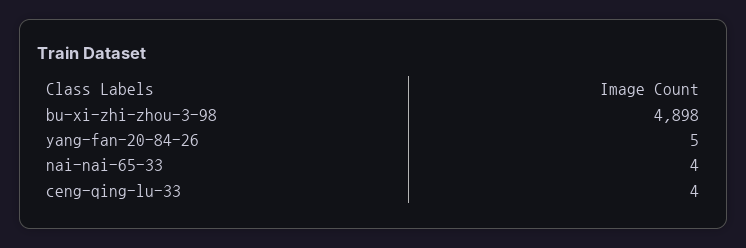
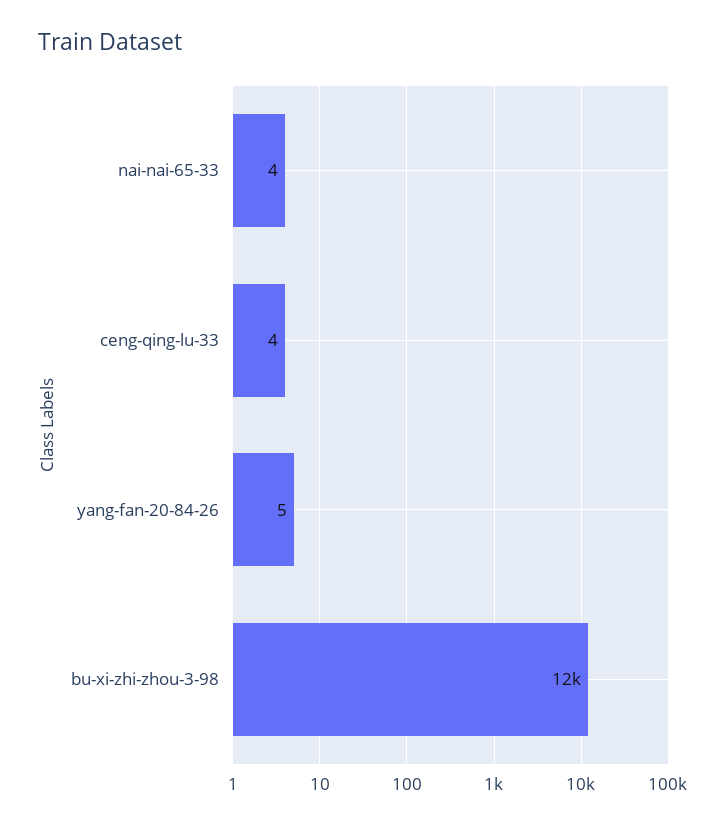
bu-xi-zhi-zhou-3-98: 4898 -> 12000

